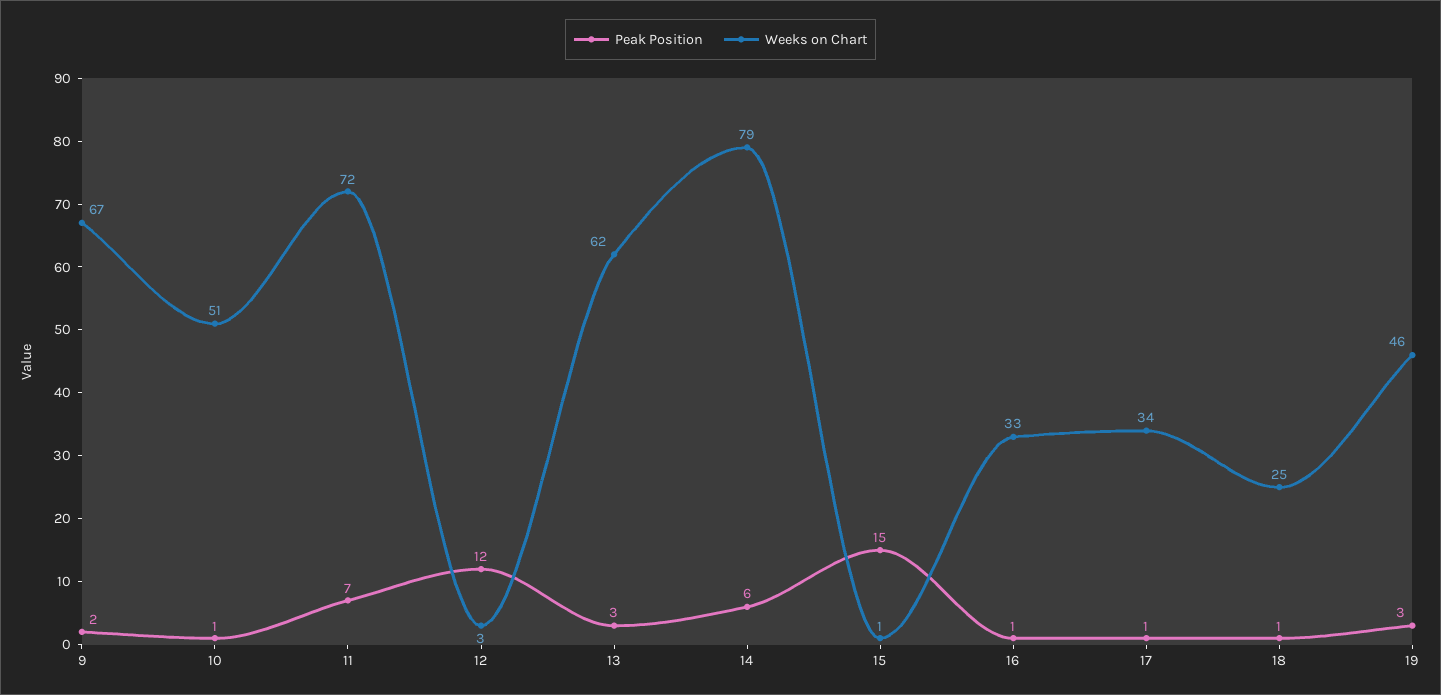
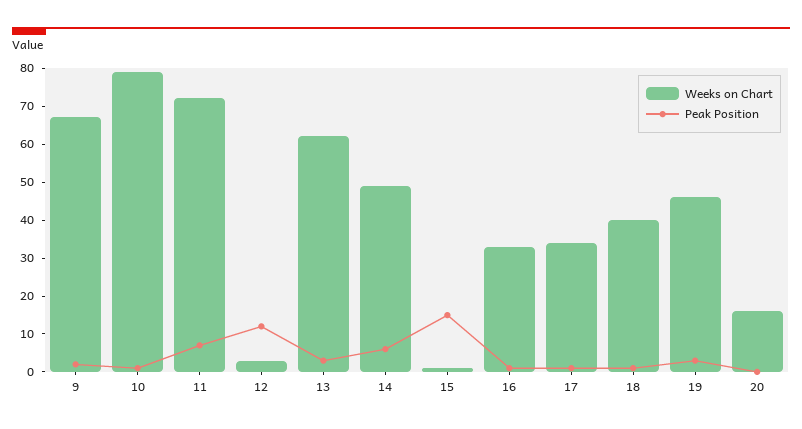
Weeks on Chart, 10: 51 -> 80
Weeks on Chart, 14: 79 -> 50
Weeks on Chart, 18: 25 -> 40
Weeks on Chart, 20: none -> 15
Peak Position, 20: none -> 0

